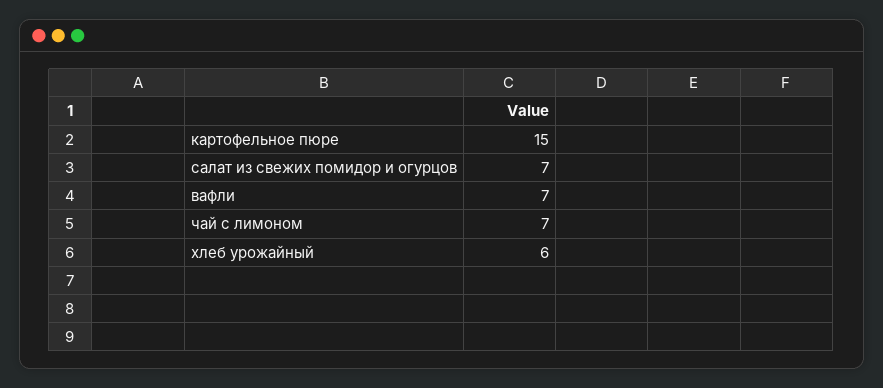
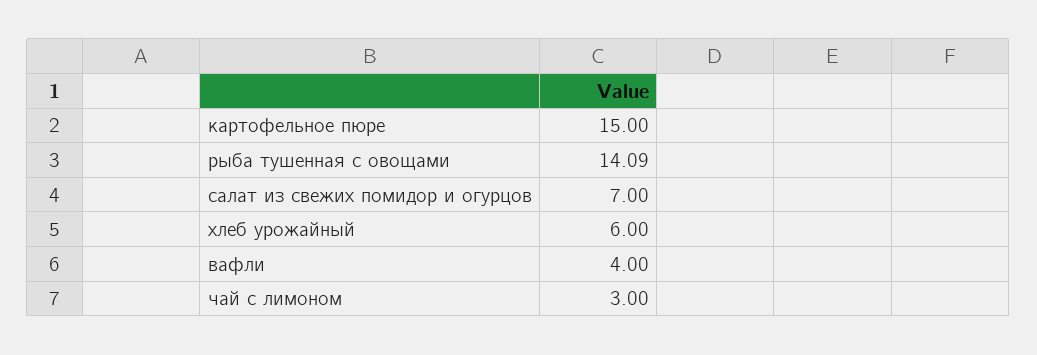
вафли: 7 -> 4
чай с лимоном: 7 -> 3
рыба тушенная с овощами: none -> 14.09

